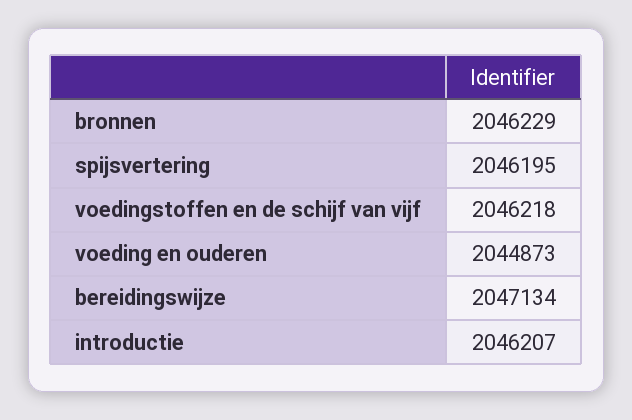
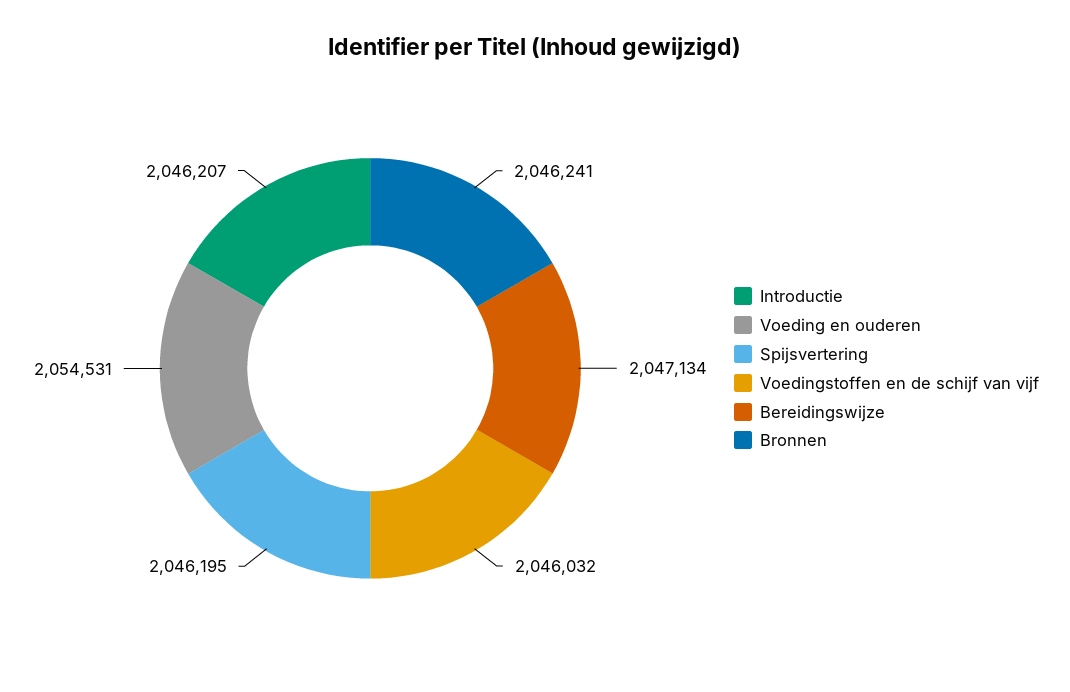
bronnen: 2046229 -> 2046241
voedingstoffen en de schijf van vijf: 2046218 -> 2046032
voeding en ouderen: 2044873 -> 2054531

